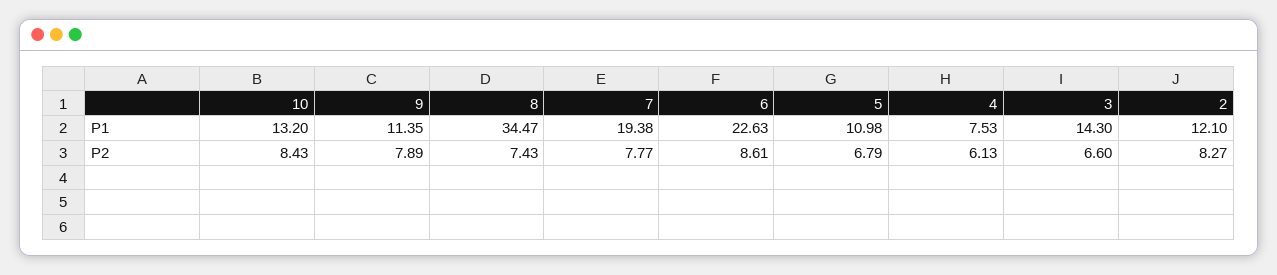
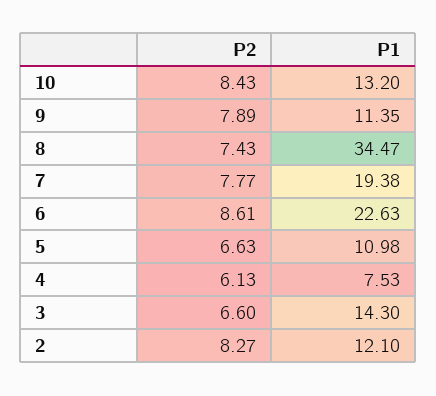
5, P2: 6.79 -> 6.63

